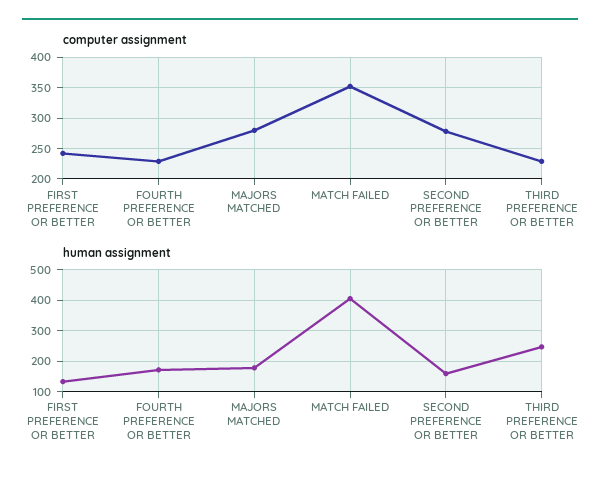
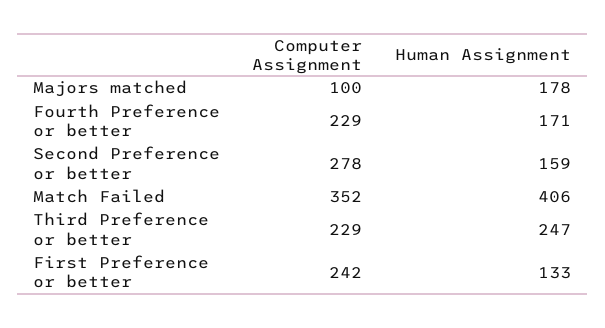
computer assignment, MAJORS MATCHED: 280 -> 100

